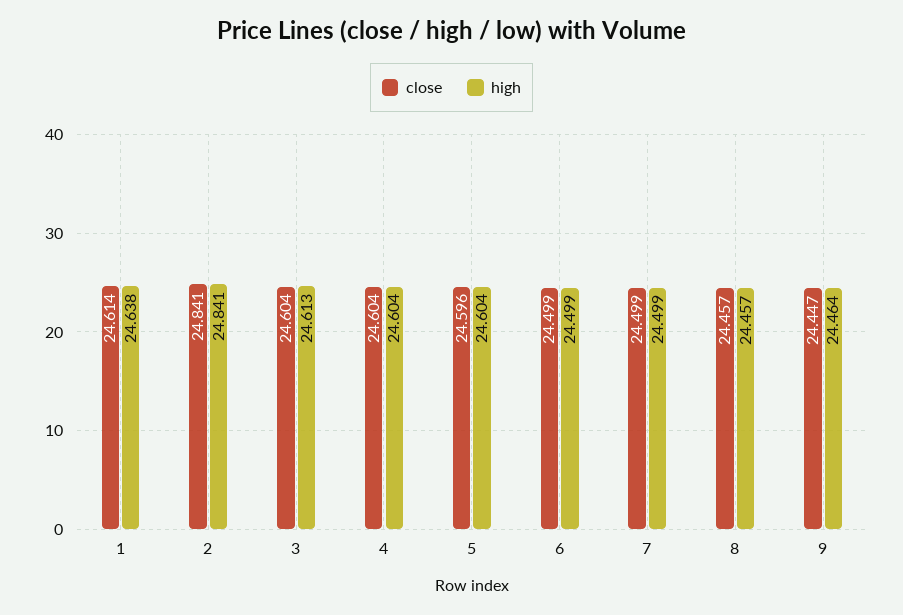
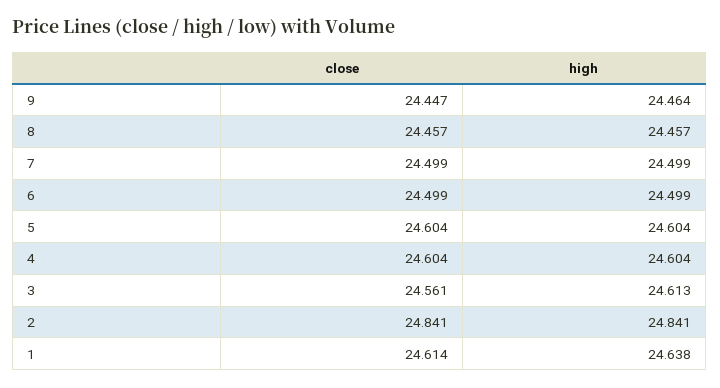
close, 3: 24.604 -> 24.561
close, 5: 24.596 -> 24.604

